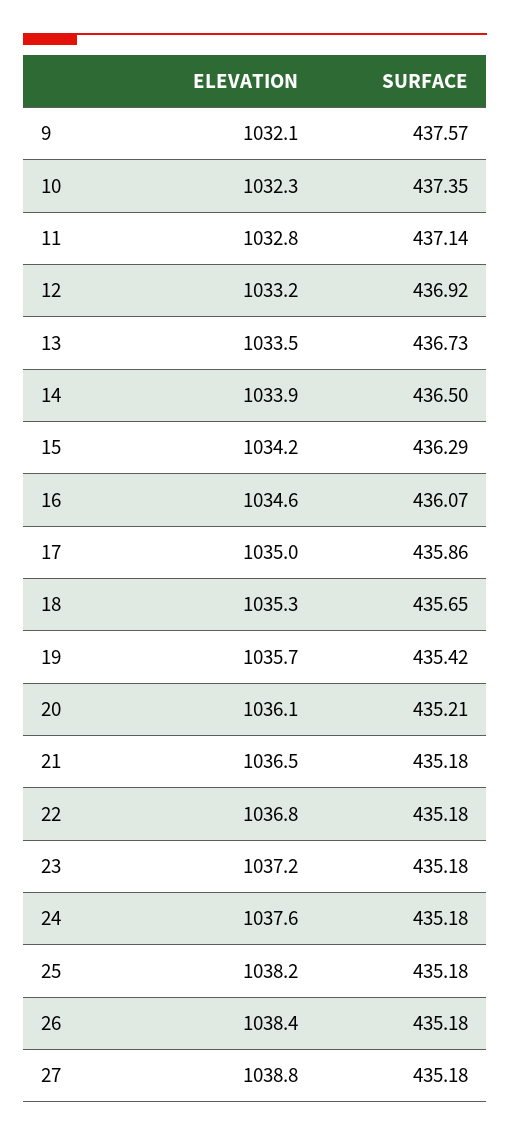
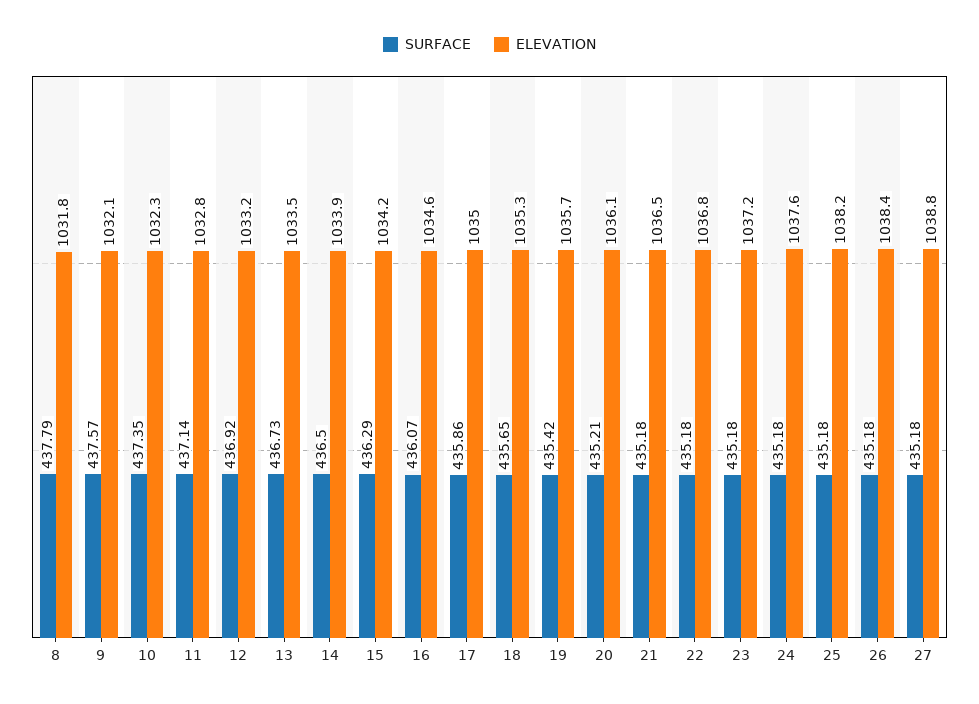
SURFACE, 8: none -> 437.79
ELEVATION, 8: none -> 1031.8

